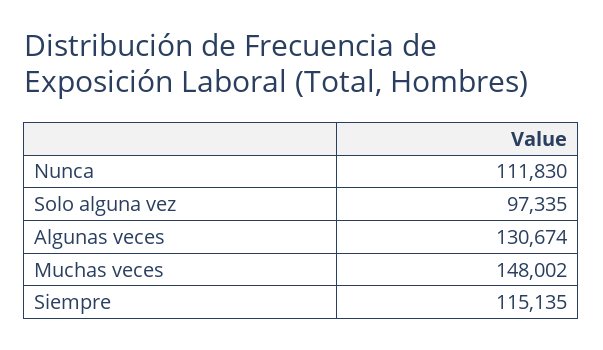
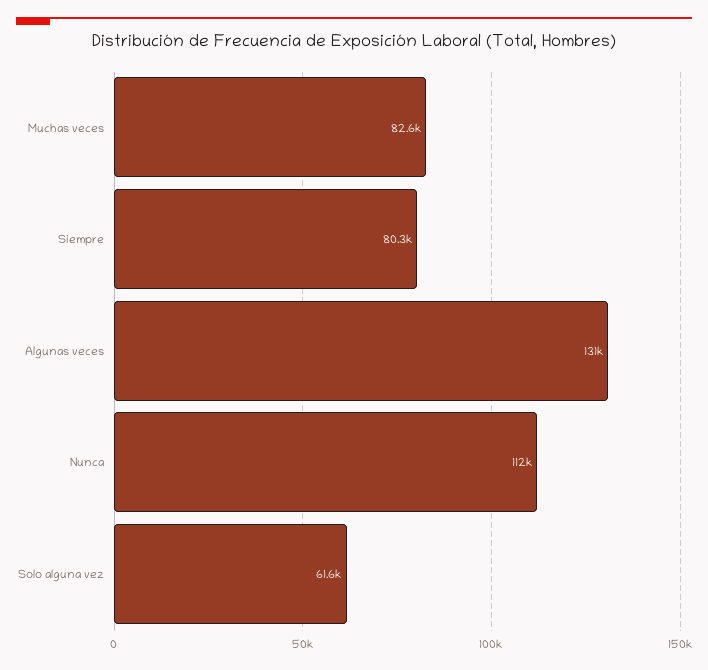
Solo alguna vez: 97335 -> 61600
Muchas veces: 148002 -> 82600
Siempre: 115135 -> 80300

